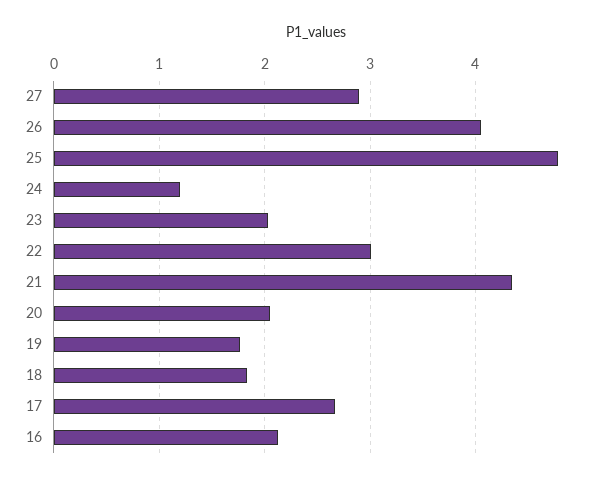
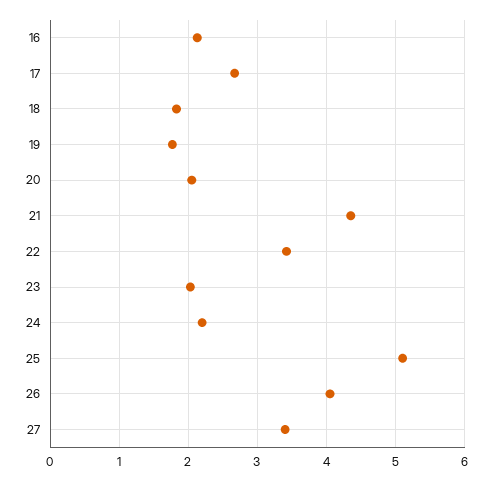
27: 2.9 -> 3.4
25: 4.8 -> 5.1
24: 1.2 -> 2.2
22: 3 -> 3.4

